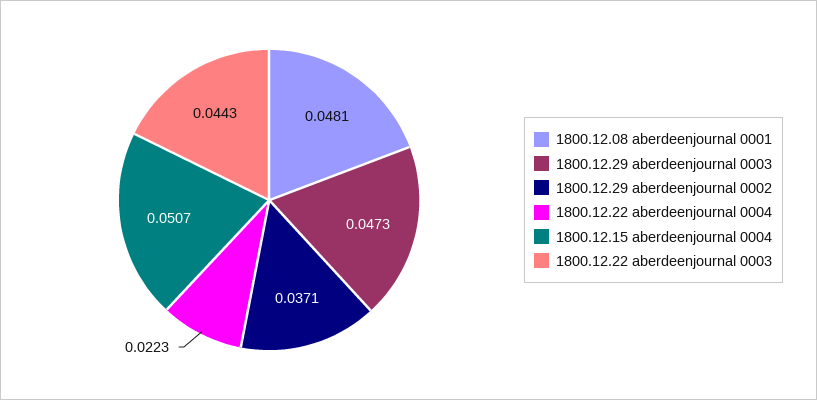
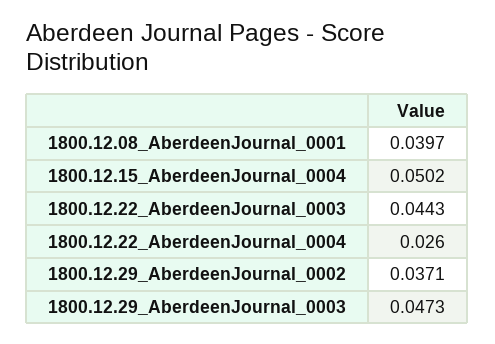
1800.12.08 aberdeenjournal 0001: 0.0481 -> 0.0397
1800.12.22 aberdeenjournal 0004: 0.0223 -> 0.026
1800.12.15 aberdeenjournal 0004: 0.0507 -> 0.0502

